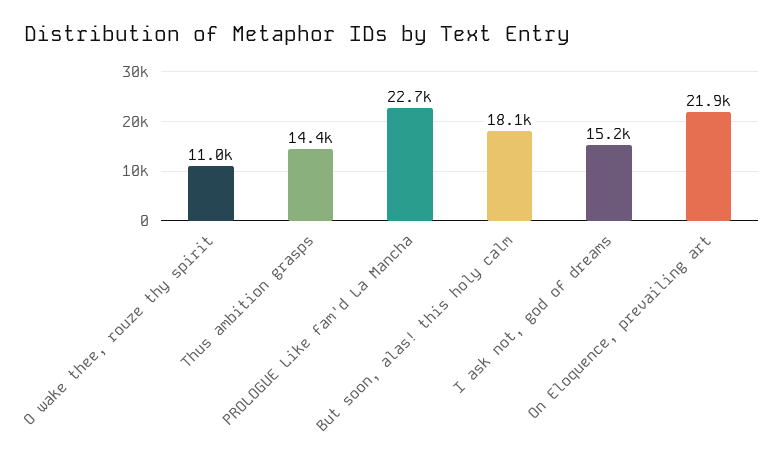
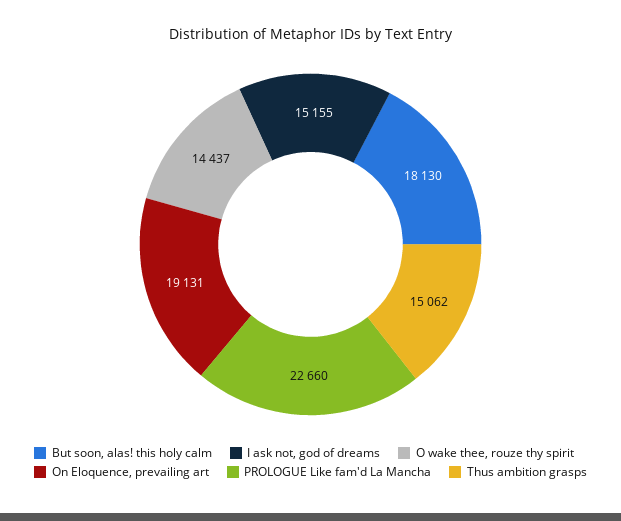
O wake thee, rouze thy spirit: 11000 -> 14437
Thus ambition grasps: 14400 -> 15062
On Eloquence, prevailing art: 21900 -> 19131

